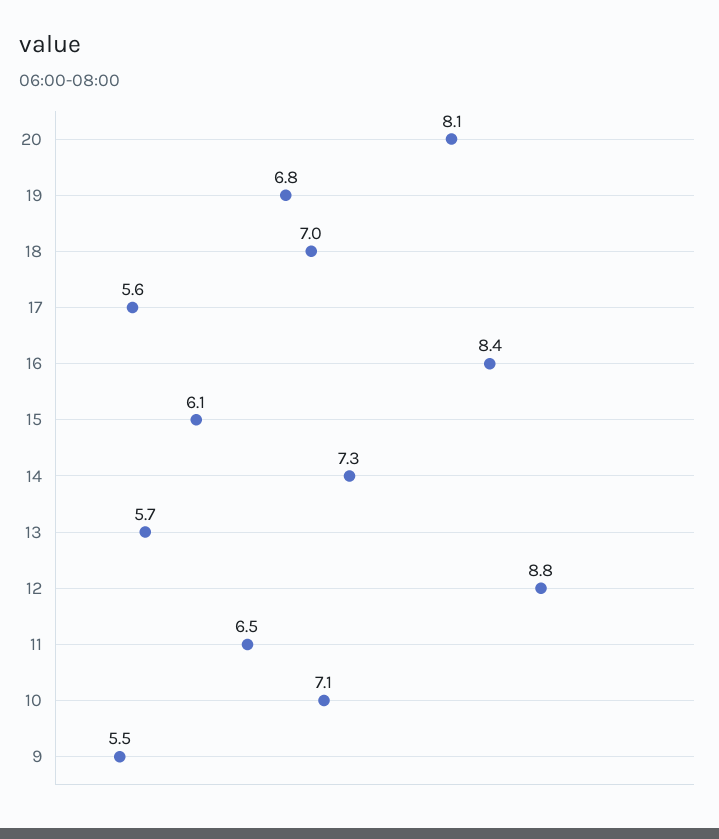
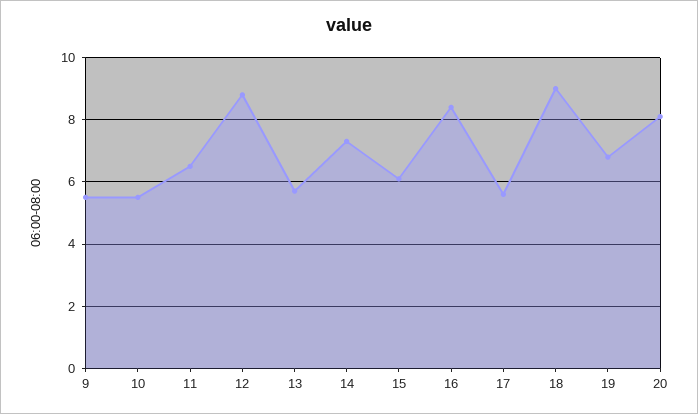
18: 7 -> 9
10: 7.1 -> 5.5

